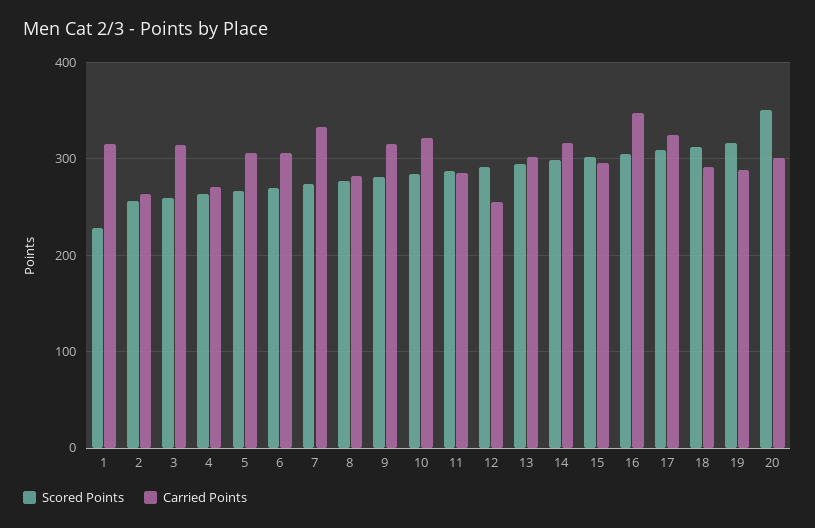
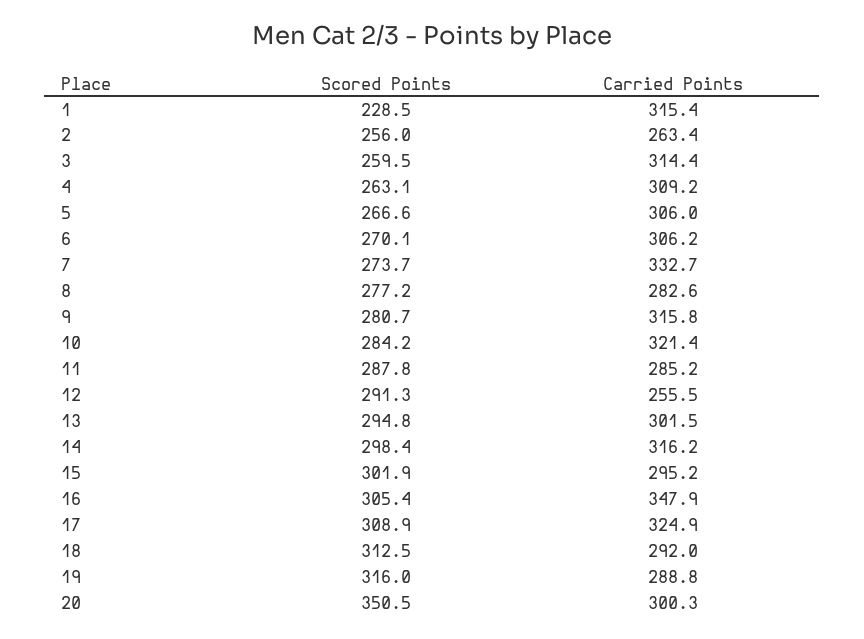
Carried Points, 4: 270 -> 309.2

